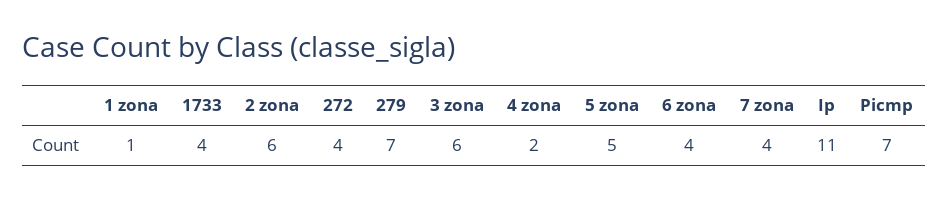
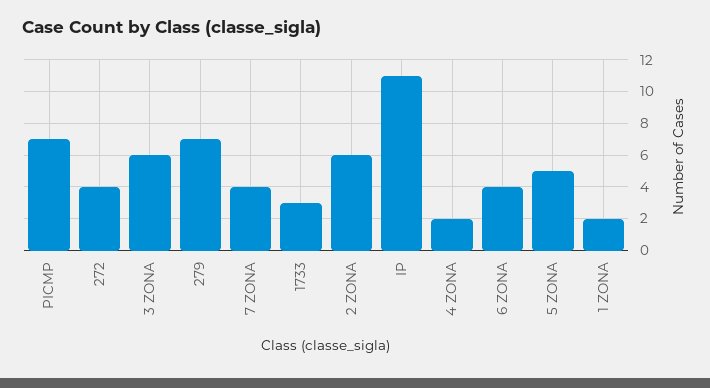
1 zona: 1 -> 2
1733: 4 -> 3

